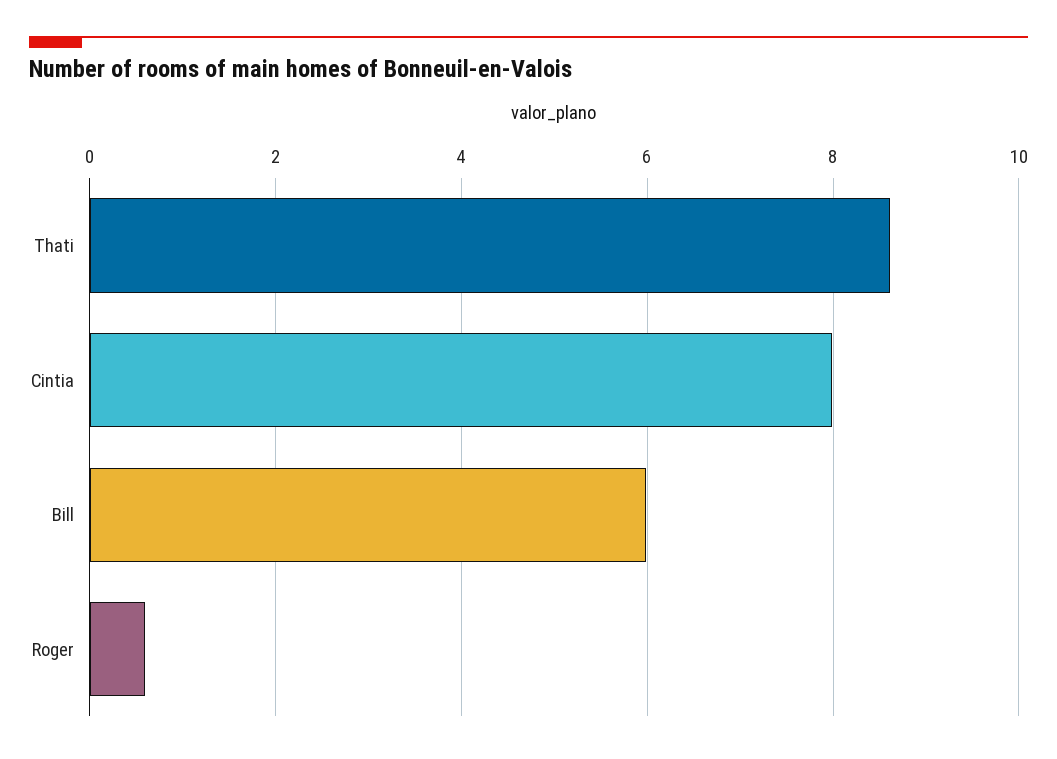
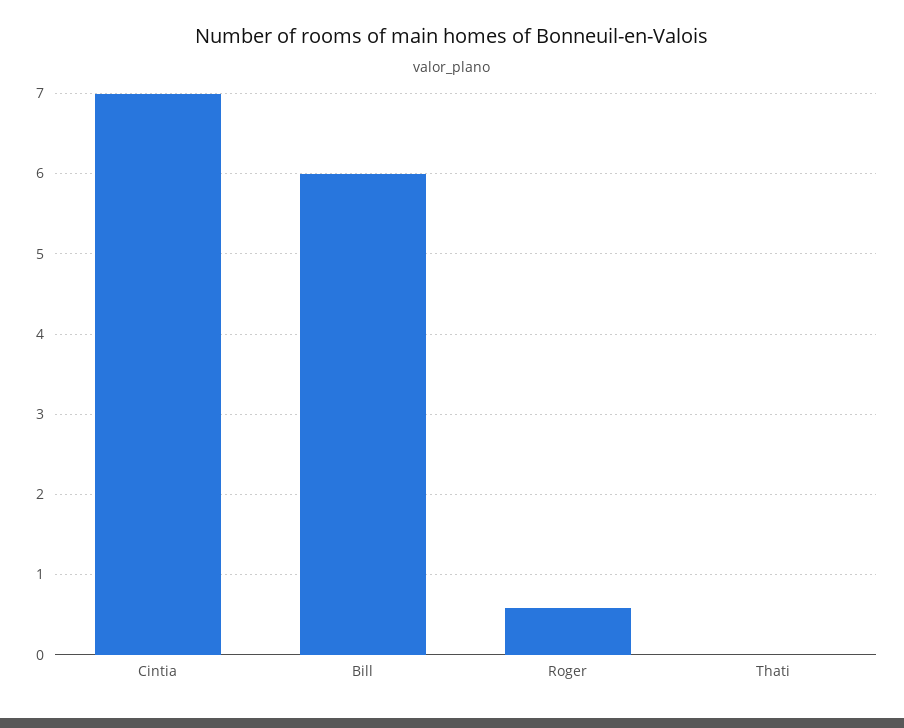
Thati: 8.6 -> 0
Cintia: 8 -> 7

